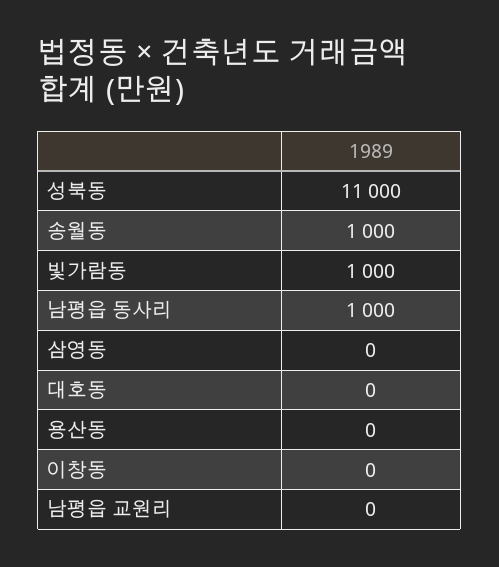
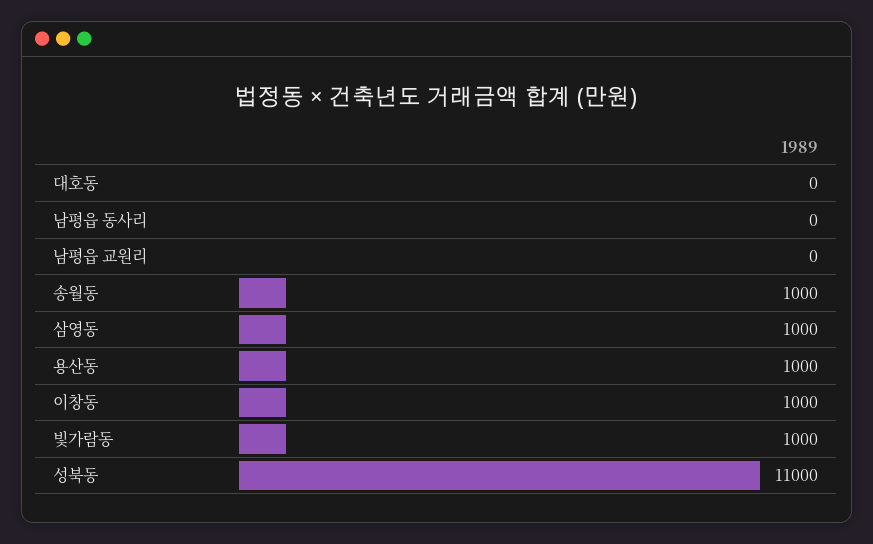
남평읍 동사리: 1000 -> 0
삼영동: 0 -> 1000
용산동: 0 -> 1000
이창동: 0 -> 1000

